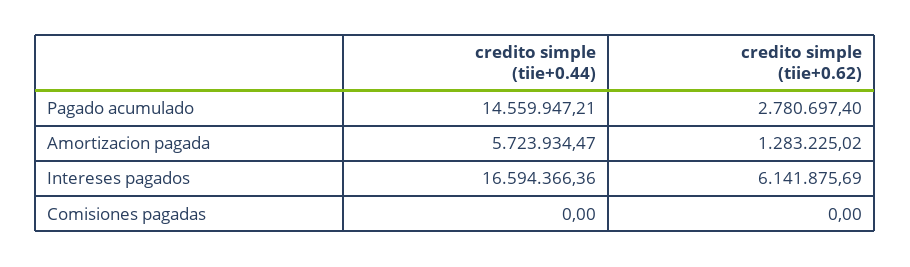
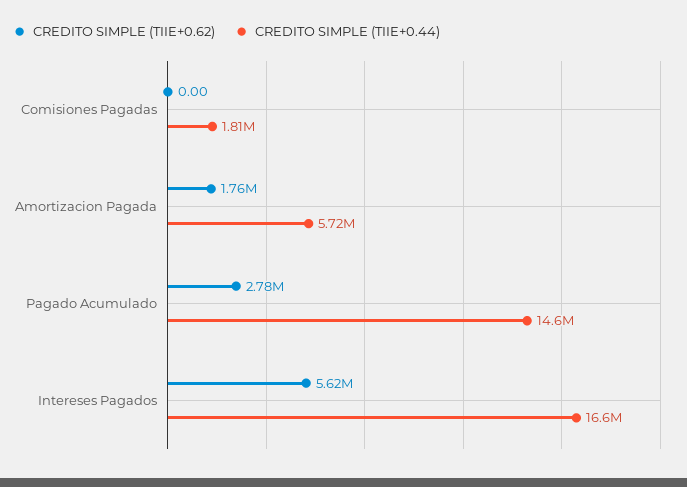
credito simple (tiie+0.62), Amortizacion pagada: 1283225.02 -> 1760000
credito simple (tiie+0.62), Intereses pagados: 6141875.69 -> 5620000
credito simple (tiie+0.44), Comisiones pagadas: 0 -> 1810000

